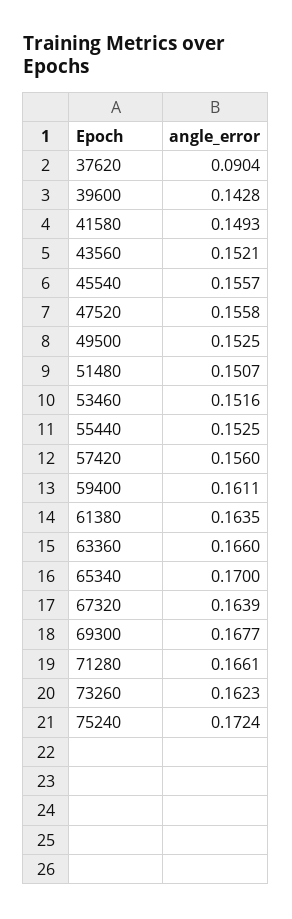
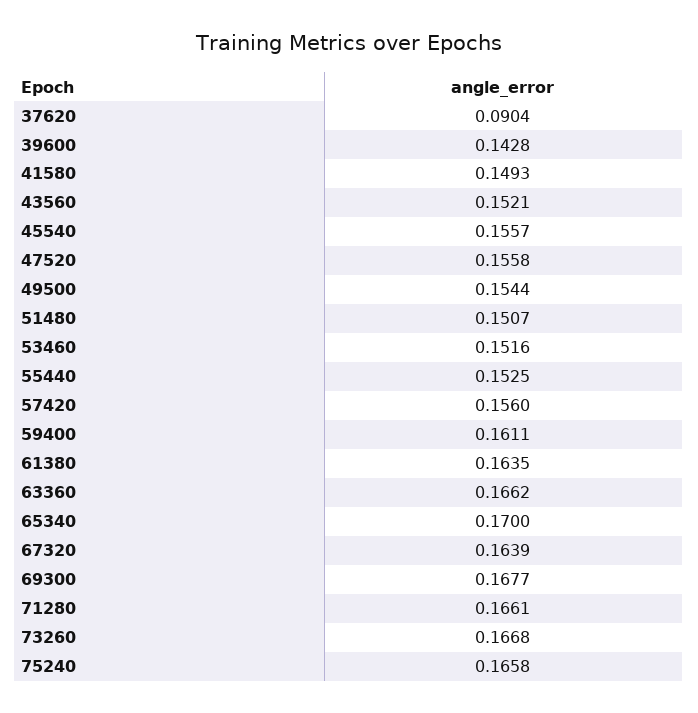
49500: 0.1525 -> 0.1544
63360: 0.166 -> 0.1662
73260: 0.1623 -> 0.1668
75240: 0.1724 -> 0.1658

